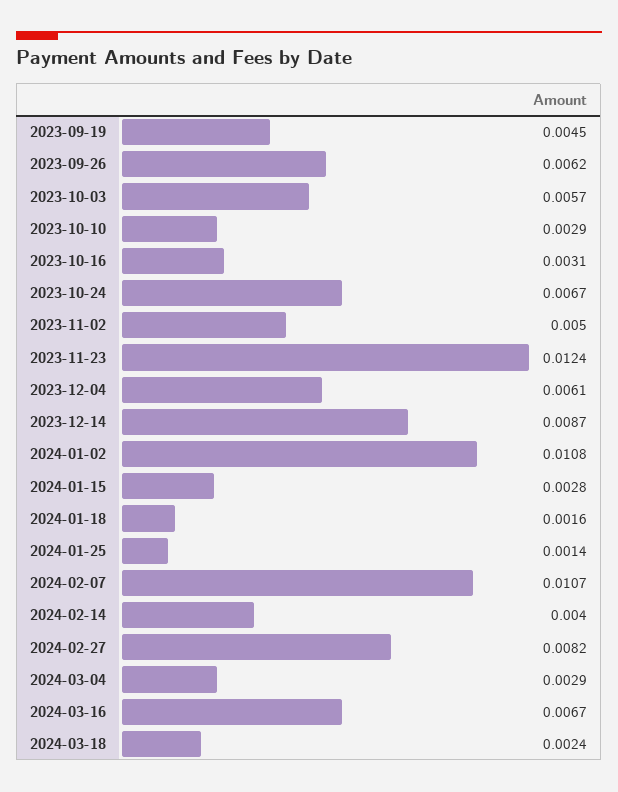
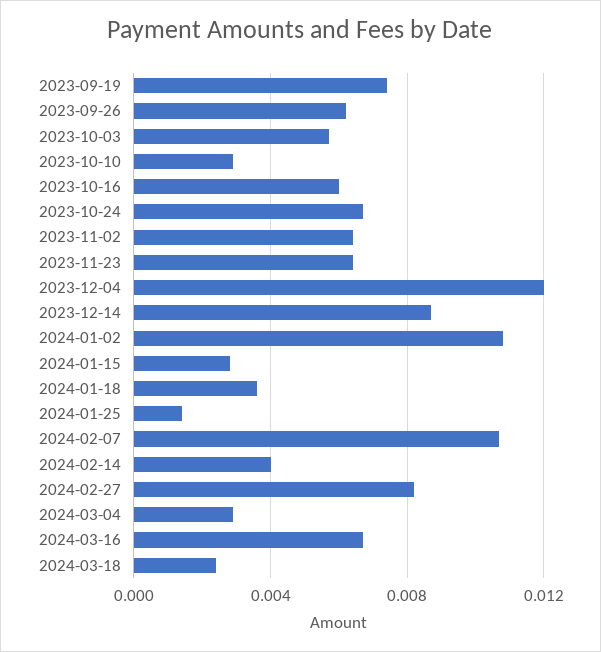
2023-09-19: 0.0045 -> 0.0075
2023-10-16: 0.0031 -> 0.006
2023-11-02: 0.005 -> 0.0065
2023-11-23: 0.0124 -> 0.0065
2023-12-04: 0.0061 -> 0.012
2024-01-18: 0.0016 -> 0.0035

